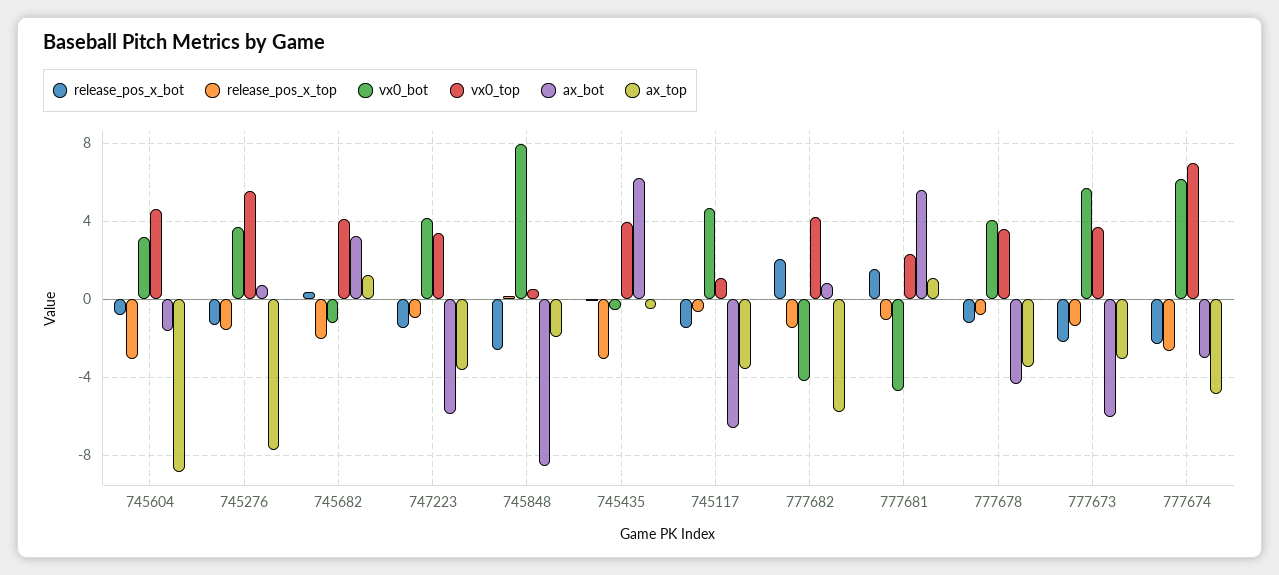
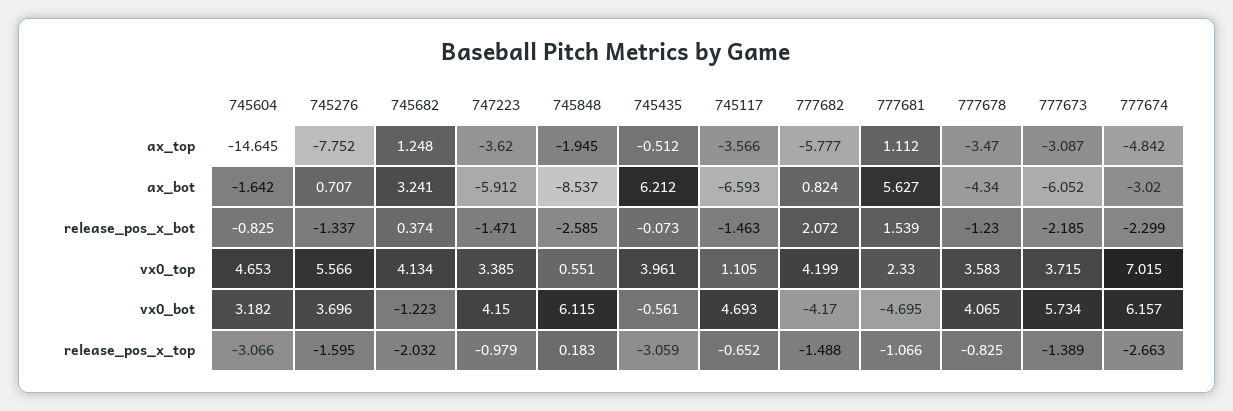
ax_top, 745604: -9 -> -14.645
vx0_bot, 745848: 8 -> 6.115

